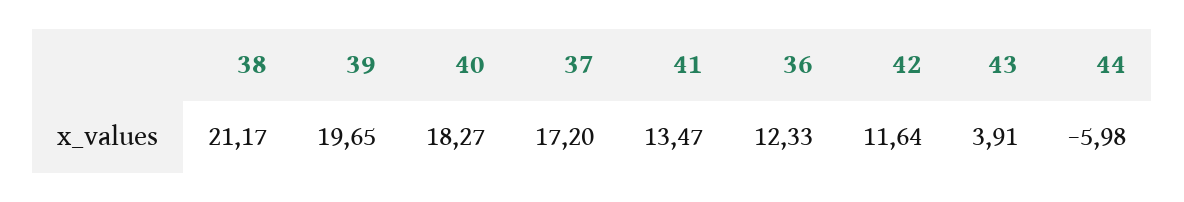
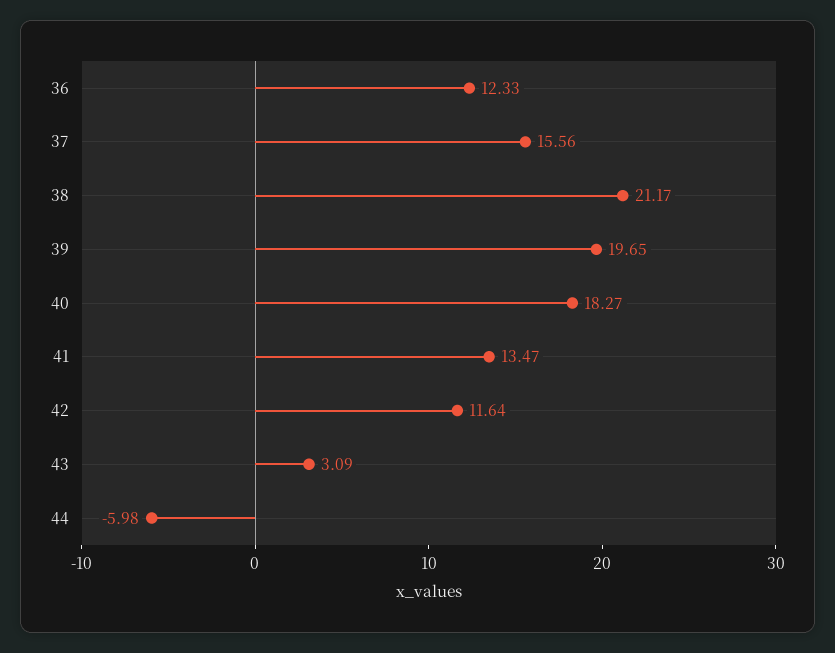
37: 17.2 -> 15.56
43: 3.91 -> 3.09

